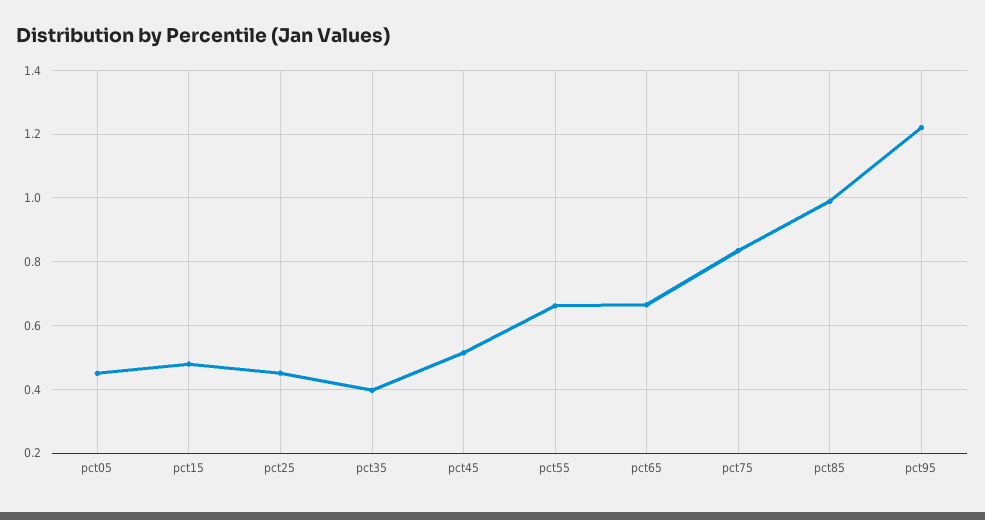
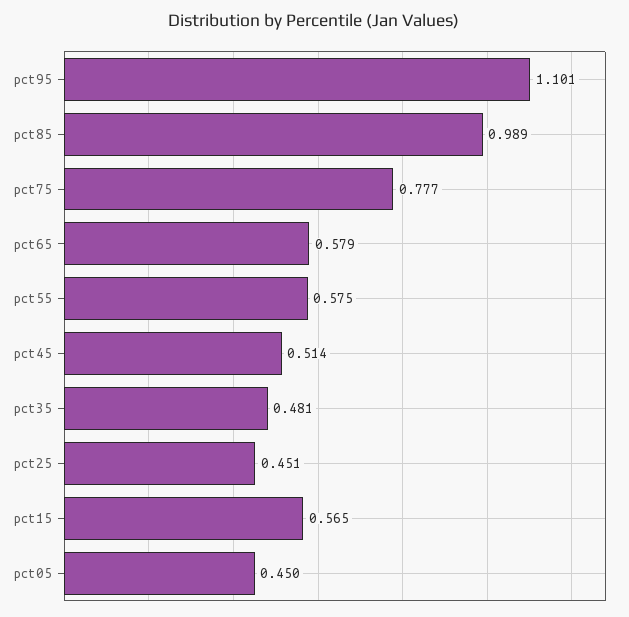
pct15: 0.48 -> 0.565
pct35: 0.4 -> 0.481
pct55: 0.66 -> 0.575
pct65: 0.66 -> 0.579
pct75: 0.84 -> 0.777
pct95: 1.22 -> 1.101

